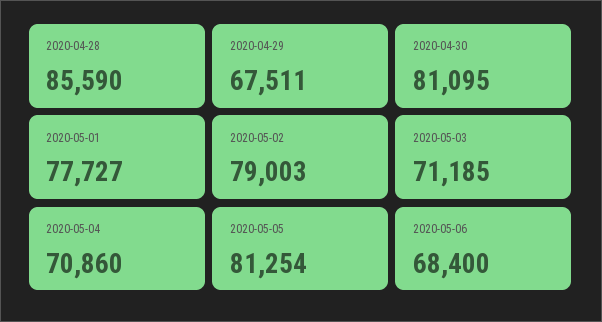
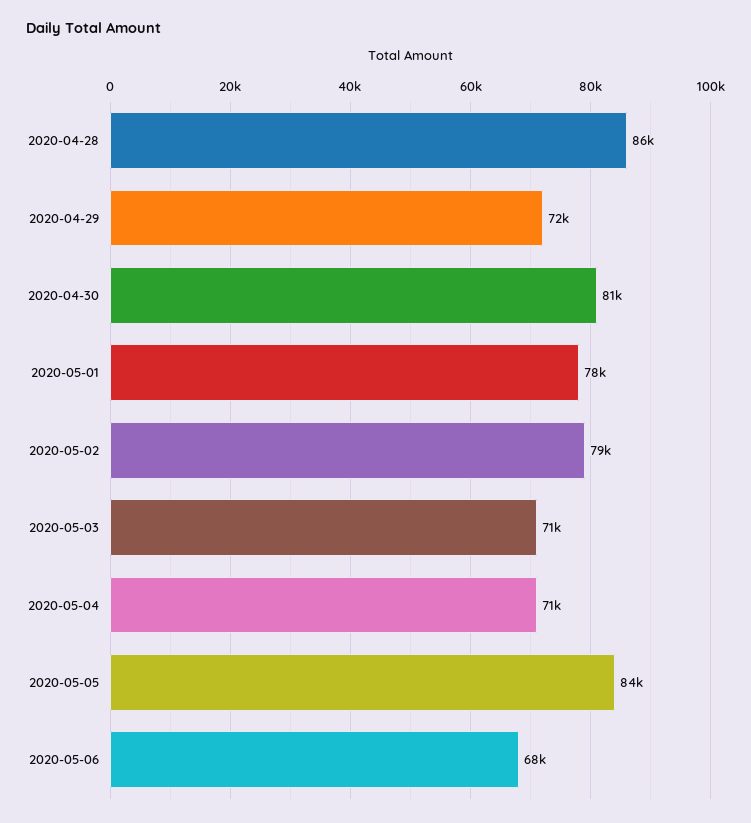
2020-04-29: 67511 -> 72000
2020-05-05: 81254 -> 84000

